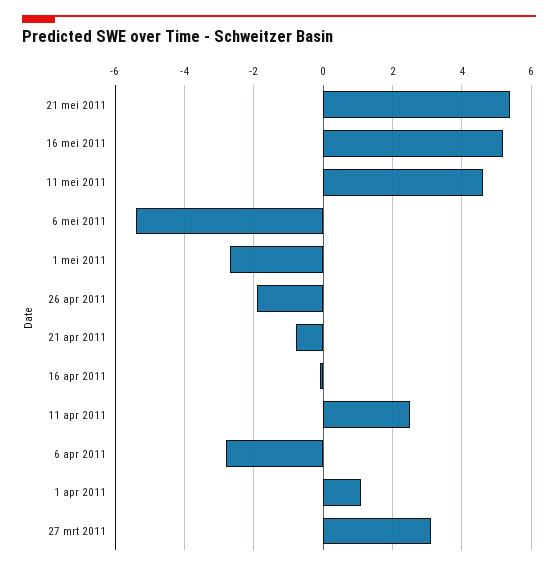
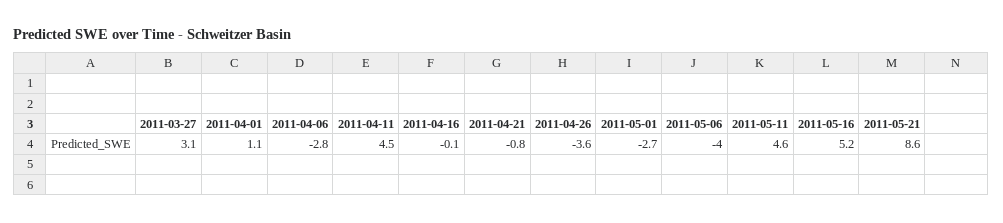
21 mei 2011: 5.5 -> 8.6
6 mei 2011: -5.5 -> -4
26 apr 2011: -2 -> -3.6
11 apr 2011: 2.5 -> 4.5

